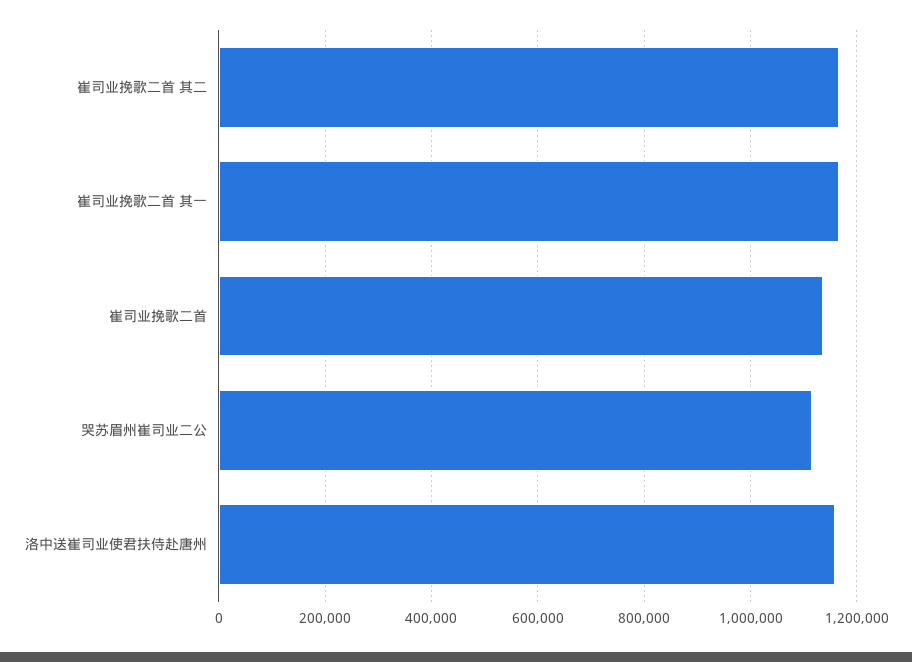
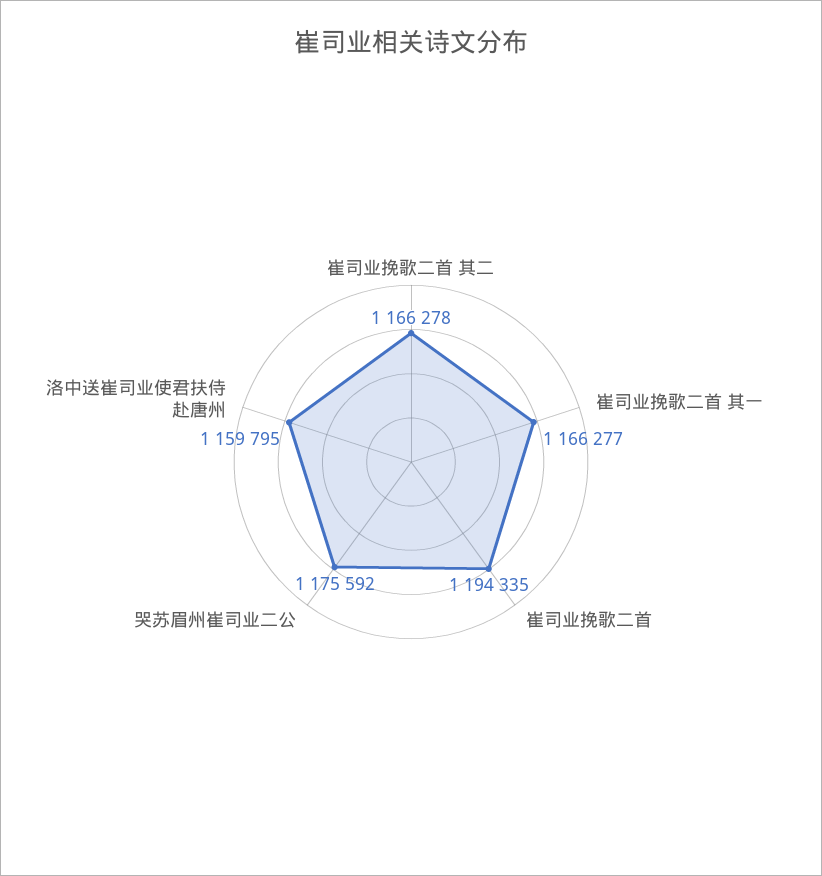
崔司业挽歌二首: 1140000 -> 1194335
哭苏眉州崔司业二公: 1120000 -> 1175592

